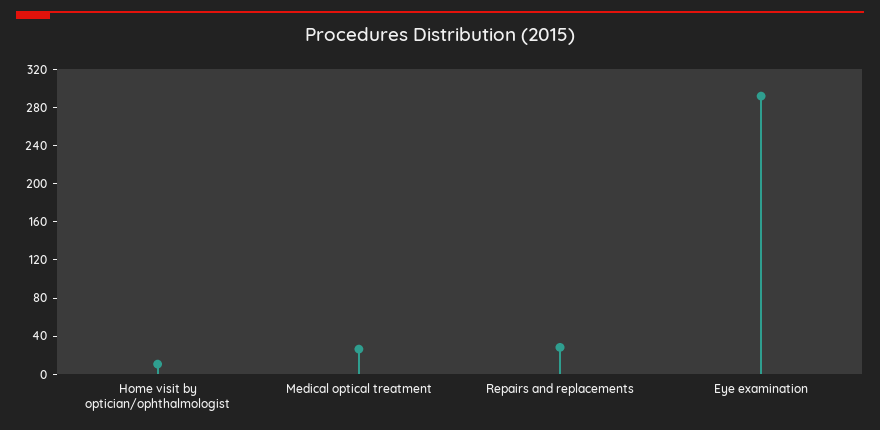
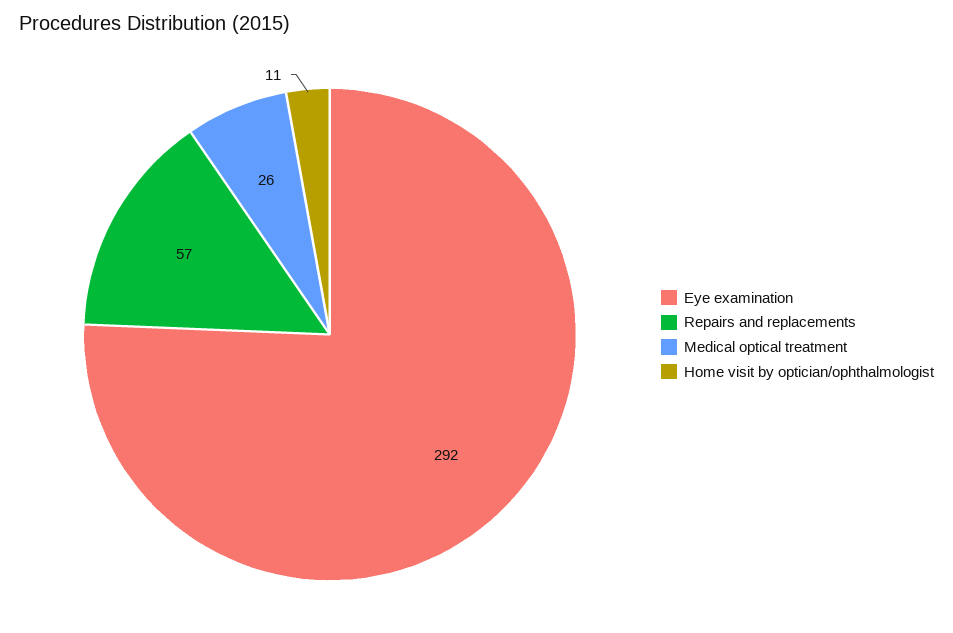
Repairs and replacements: 30 -> 57

